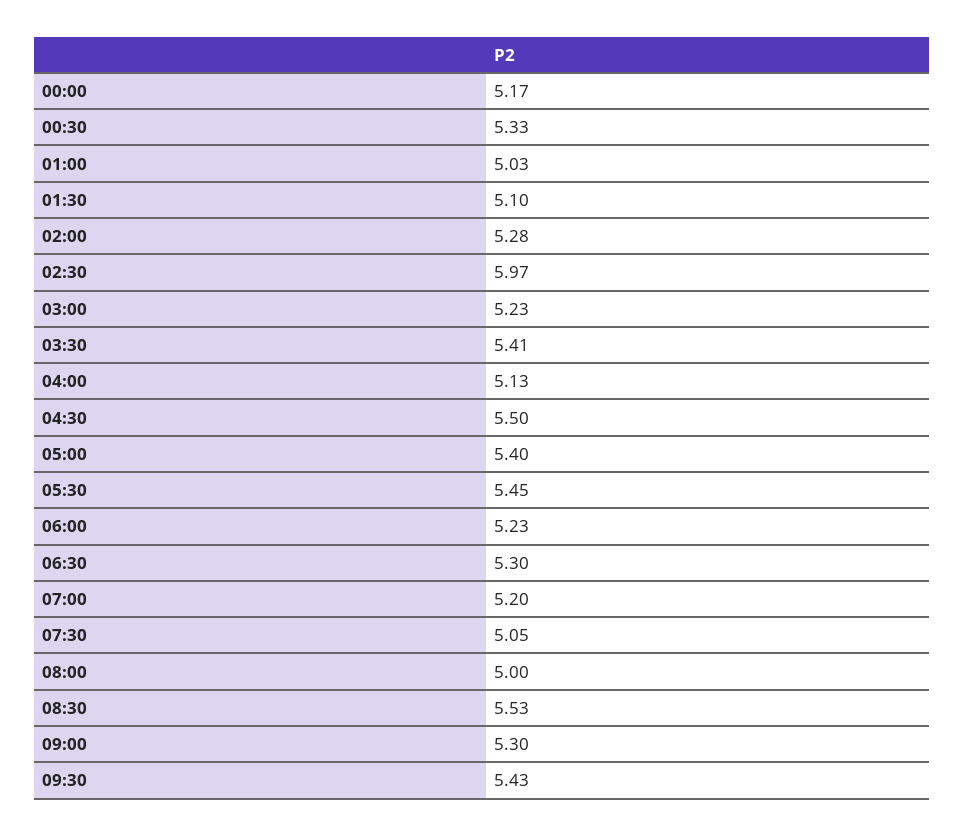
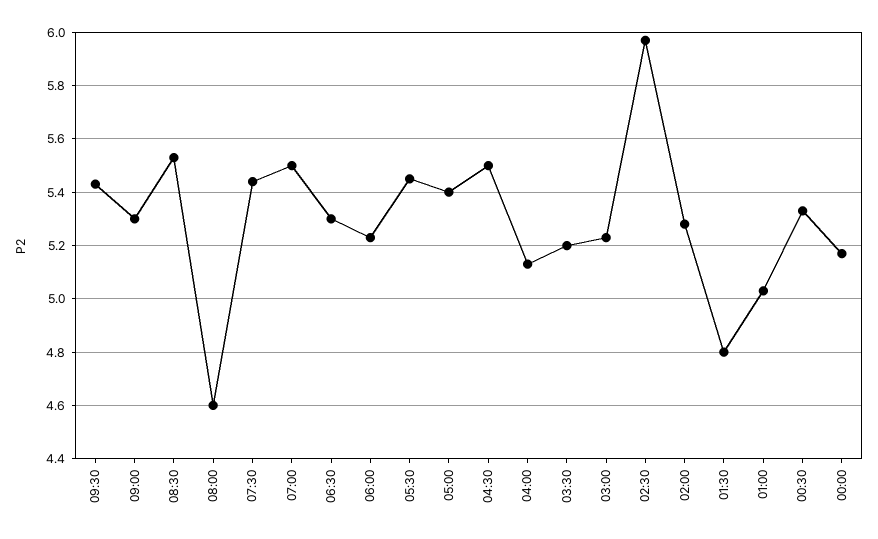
01:30: 5.1 -> 4.8
03:30: 5.41 -> 5.2
07:00: 5.2 -> 5.5
07:30: 5.05 -> 5.45
08:00: 5 -> 4.6

